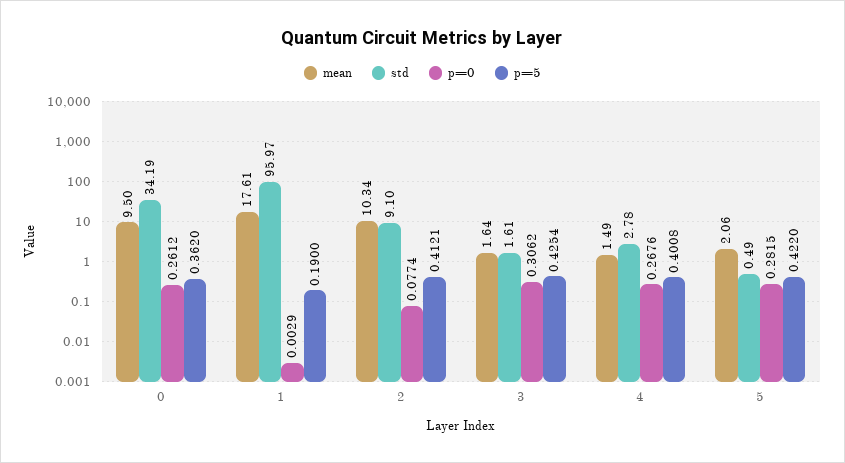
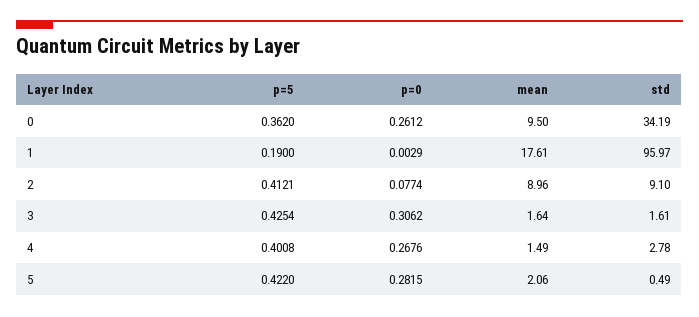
mean, 2: 10.34 -> 8.96

